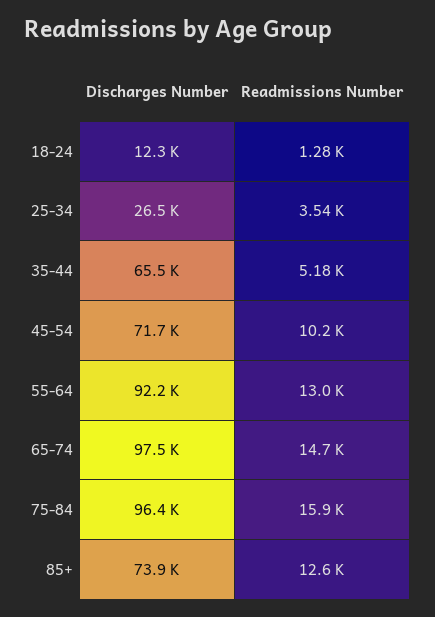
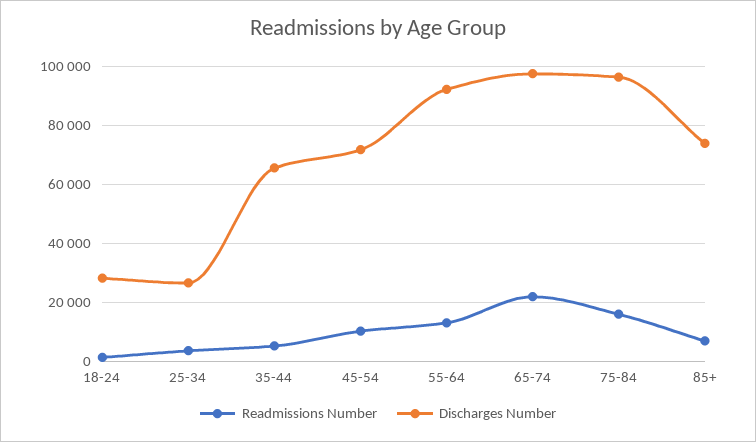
Discharges Number, 18-24: 12300 -> 27500
Readmissions Number, 65-74: 14700 -> 22500
Readmissions Number, 85+: 12600 -> 7500

